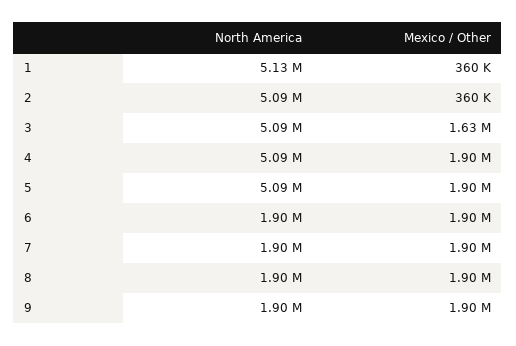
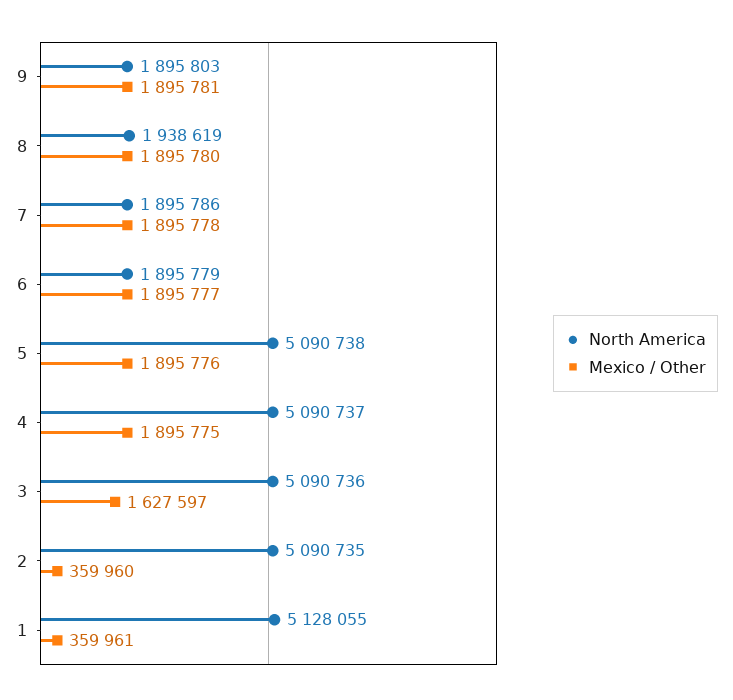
North America, 8: 1900000 -> 1938619

